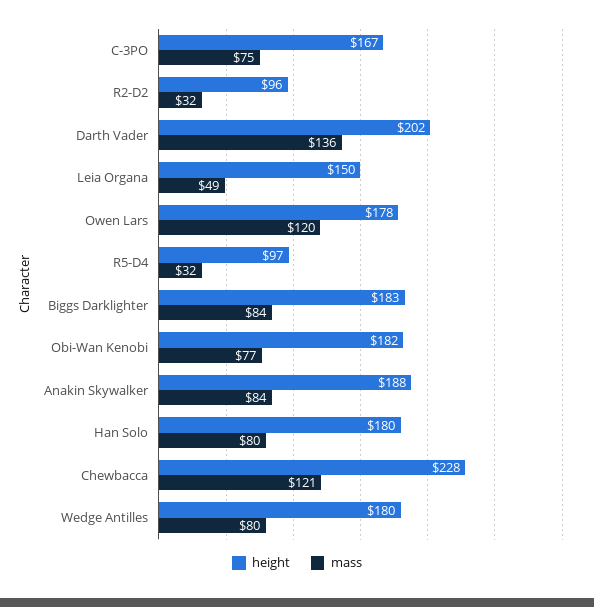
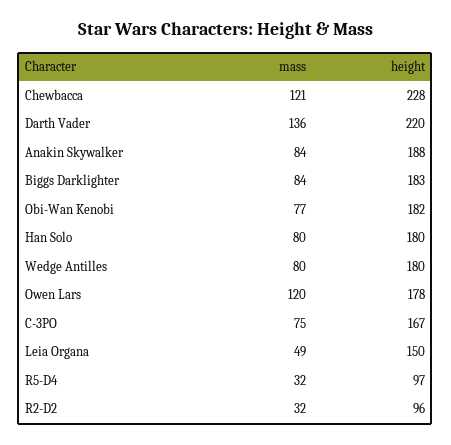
height, Darth Vader: 202 -> 220

